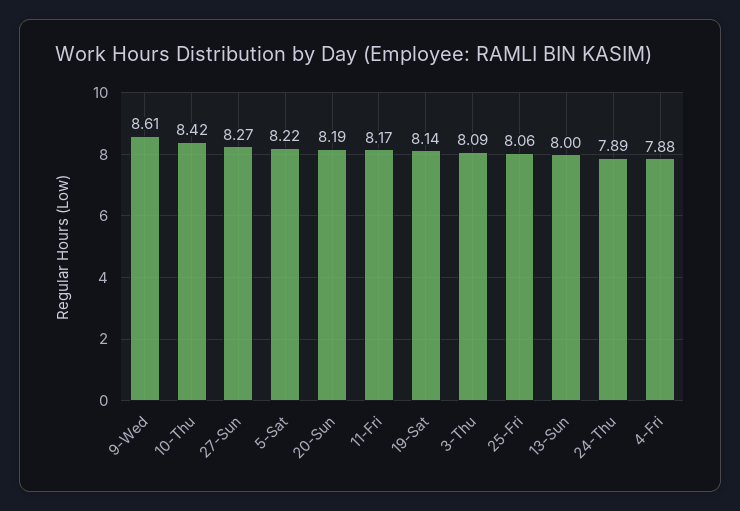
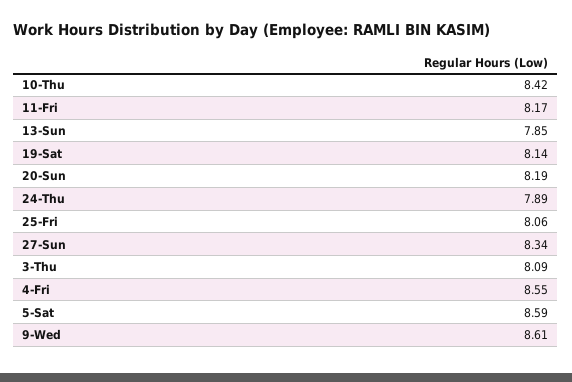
27-Sun: 8.27 -> 8.34
5-Sat: 8.22 -> 8.59
13-Sun: 8 -> 7.85
4-Fri: 7.88 -> 8.55

